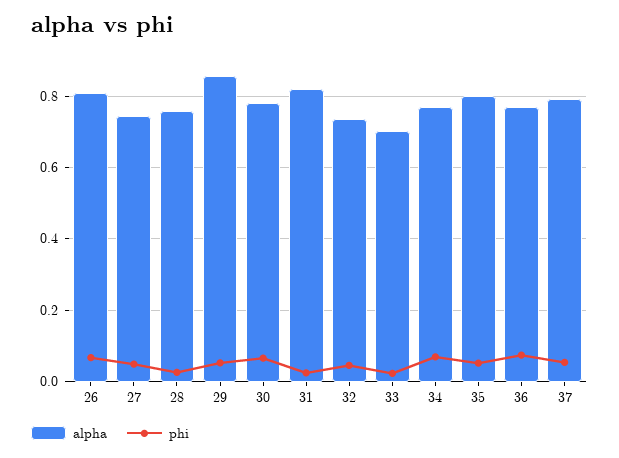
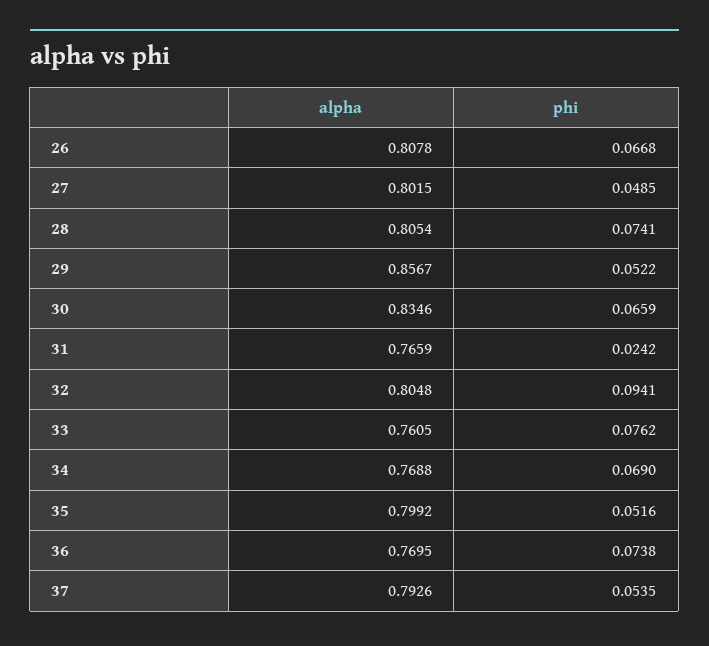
alpha, 27: 0.74 -> 0.8015
alpha, 28: 0.76 -> 0.8054
phi, 28: 0.02 -> 0.0741
alpha, 30: 0.78 -> 0.8346
alpha, 31: 0.82 -> 0.7659
alpha, 32: 0.74 -> 0.8048
phi, 32: 0.04 -> 0.0941
alpha, 33: 0.7 -> 0.7605
phi, 33: 0.02 -> 0.0762

